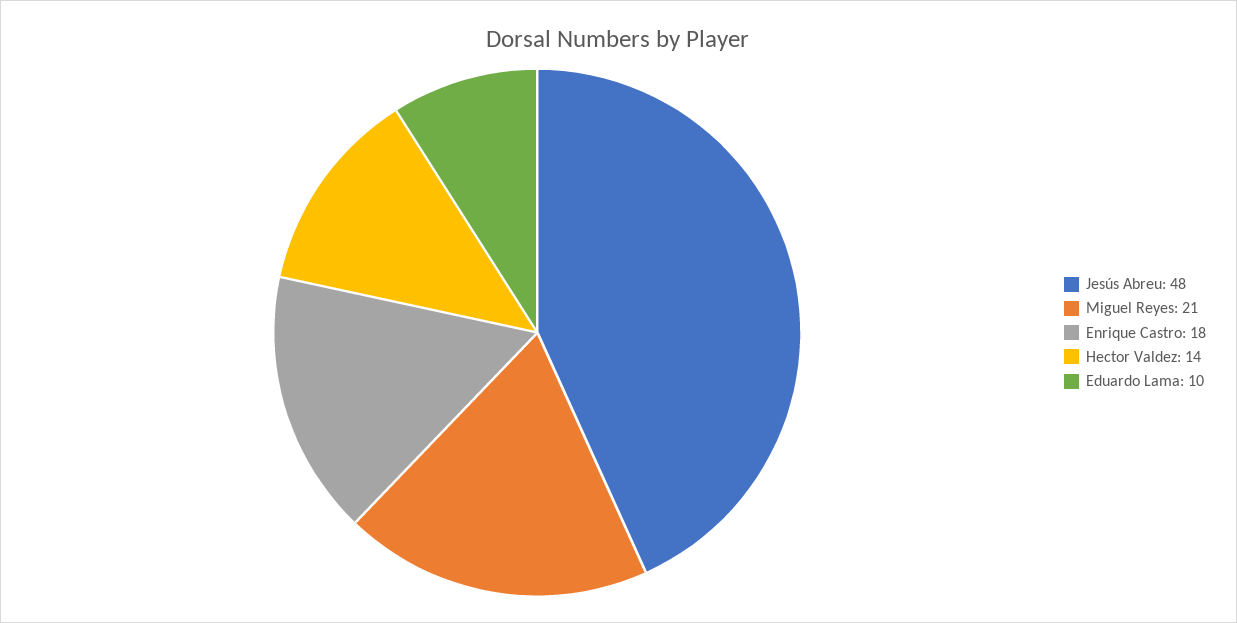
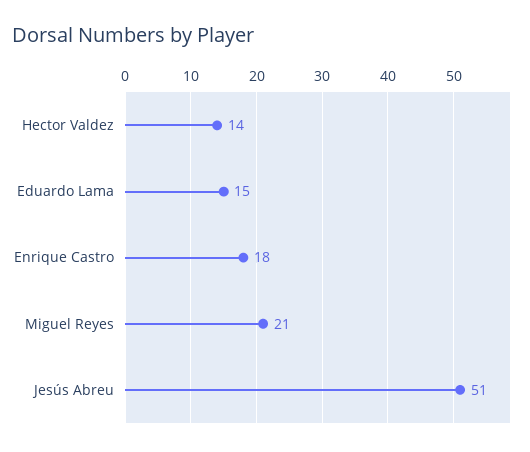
Jesús Abreu: 48 -> 51
Eduardo Lama: 10 -> 15

